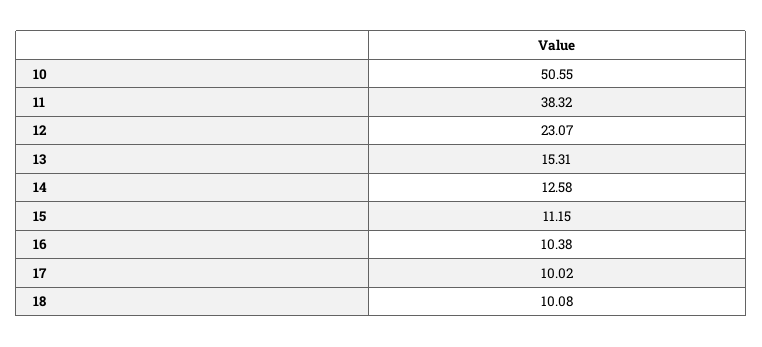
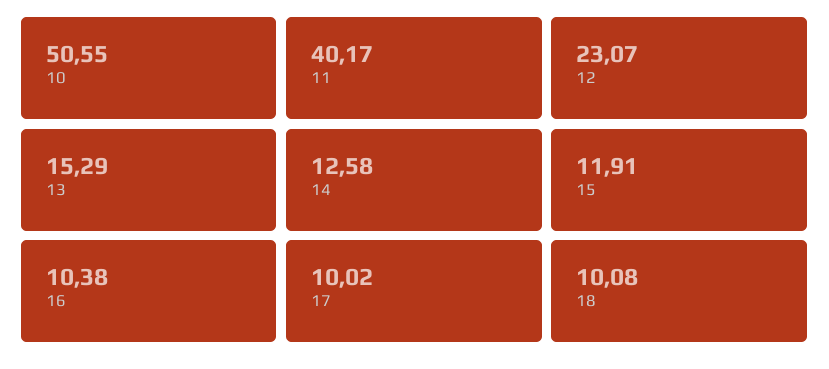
11: 38.32 -> 40.17
13: 15.31 -> 15.29
15: 11.15 -> 11.91

